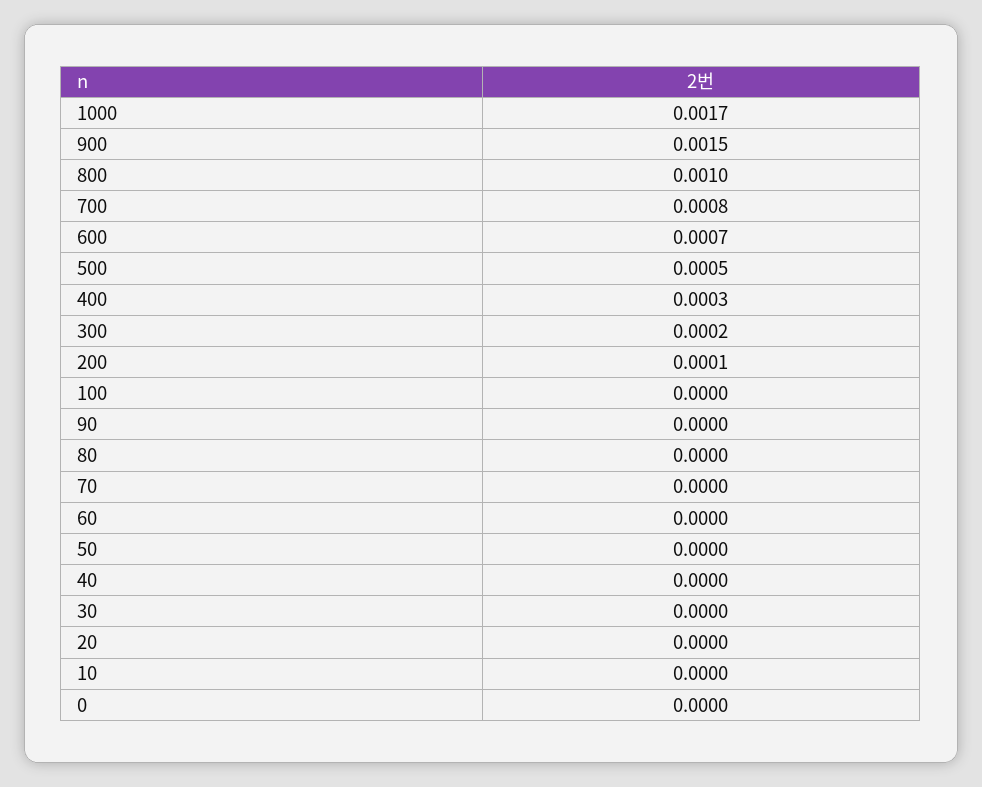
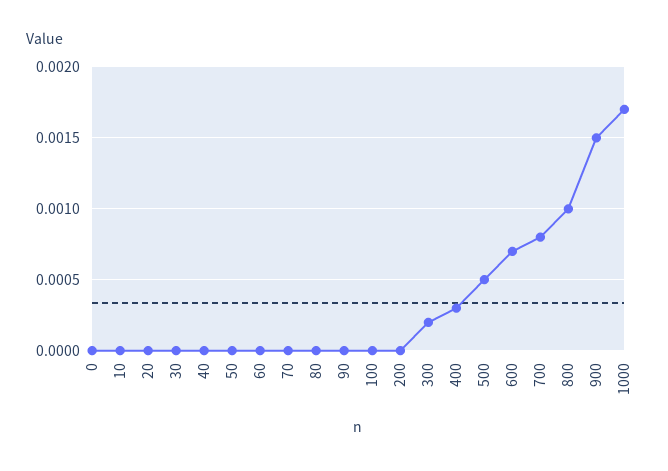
200: 0.0001 -> 0

